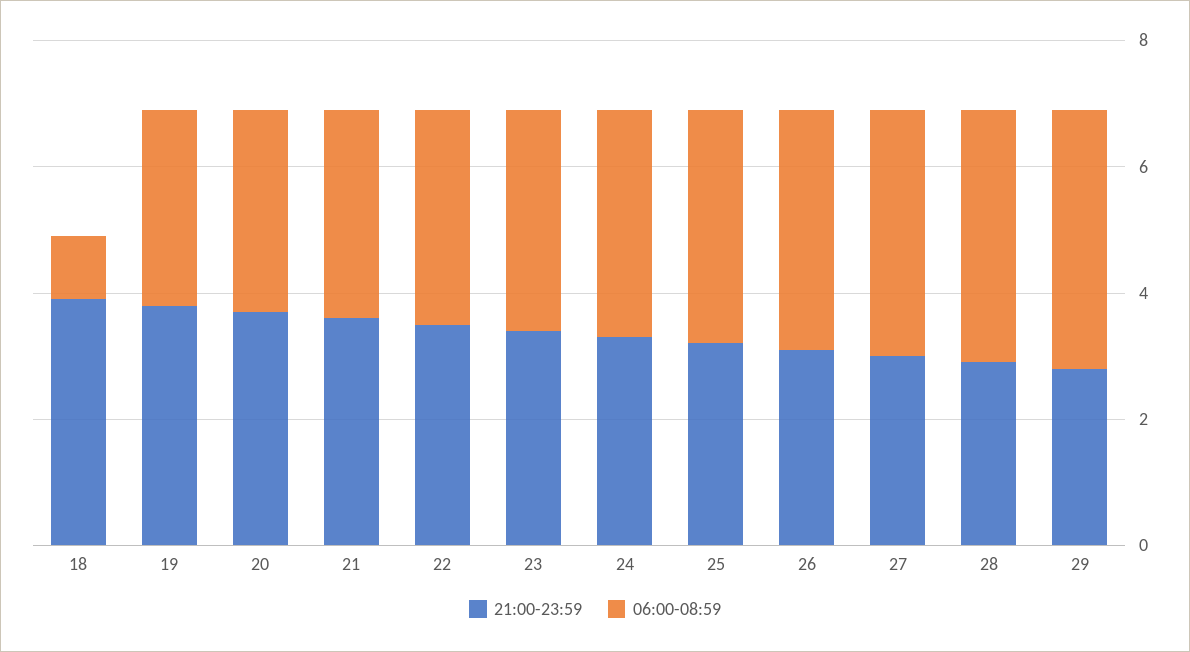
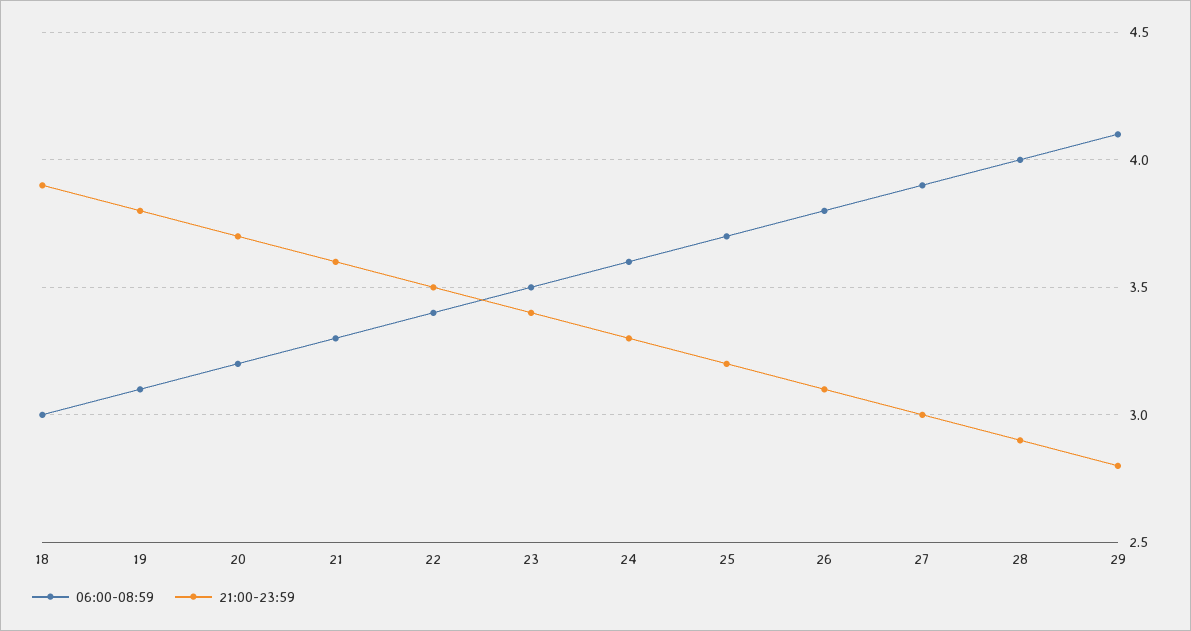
06:00-08:59, 18: 1 -> 3

